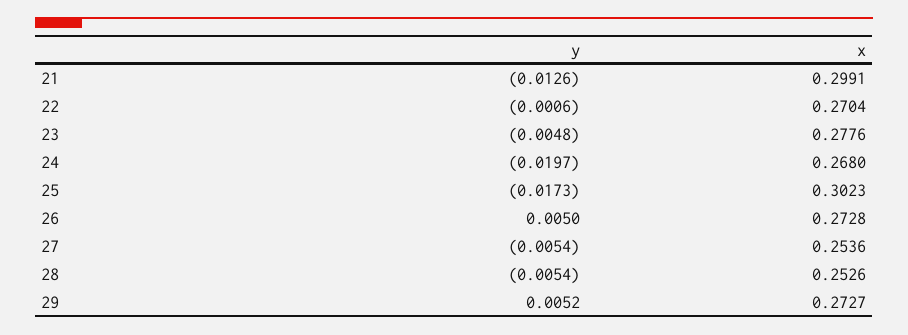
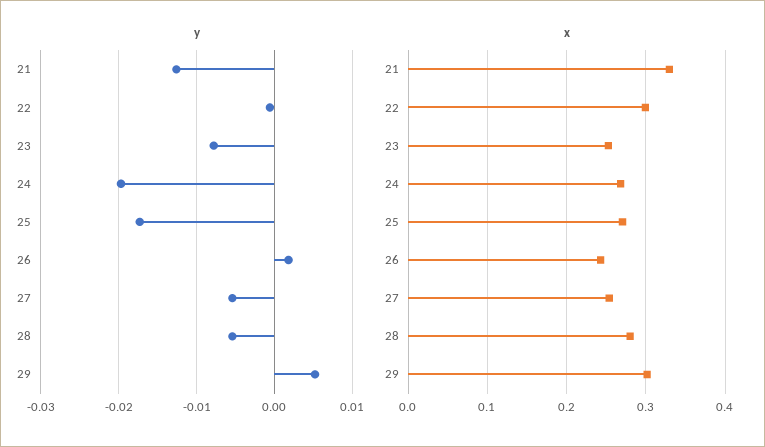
x, 21: 0.2991 -> 0.33
x, 22: 0.2704 -> 0.3
y, 23: -0.0048 -> -0.008
x, 23: 0.2776 -> 0.25
x, 25: 0.3023 -> 0.27
y, 26: 0.005 -> 0.002
x, 26: 0.2728 -> 0.24
x, 28: 0.2526 -> 0.28
x, 29: 0.2727 -> 0.3

